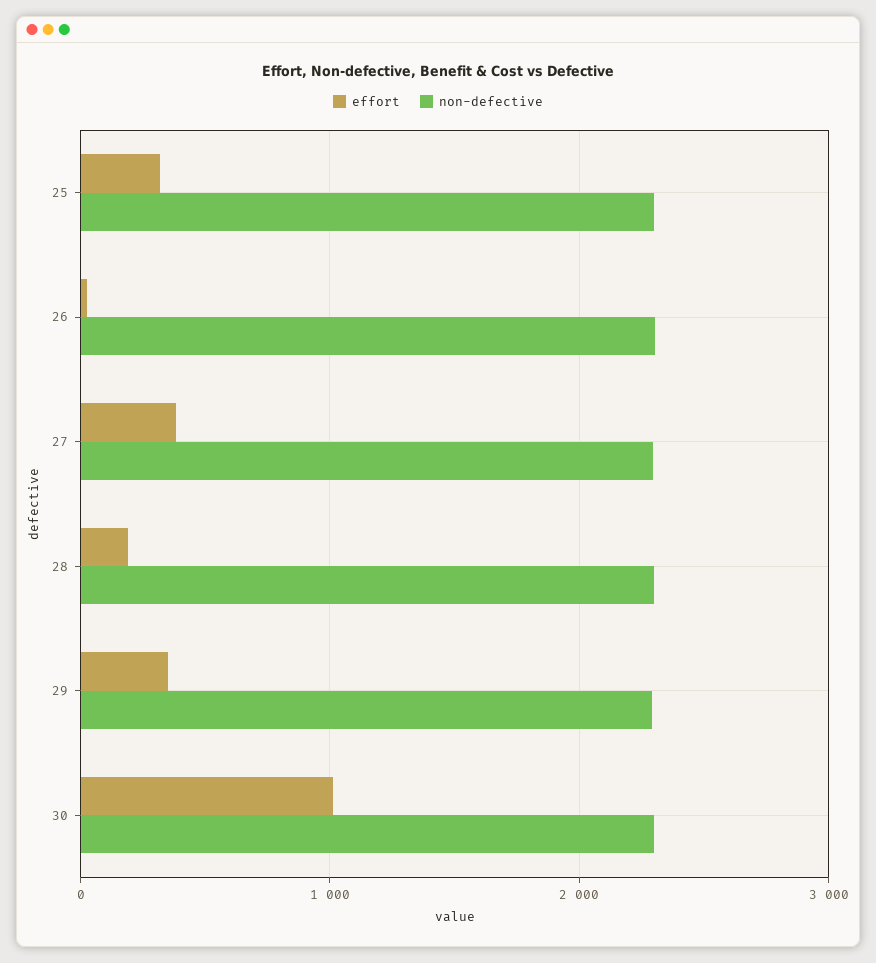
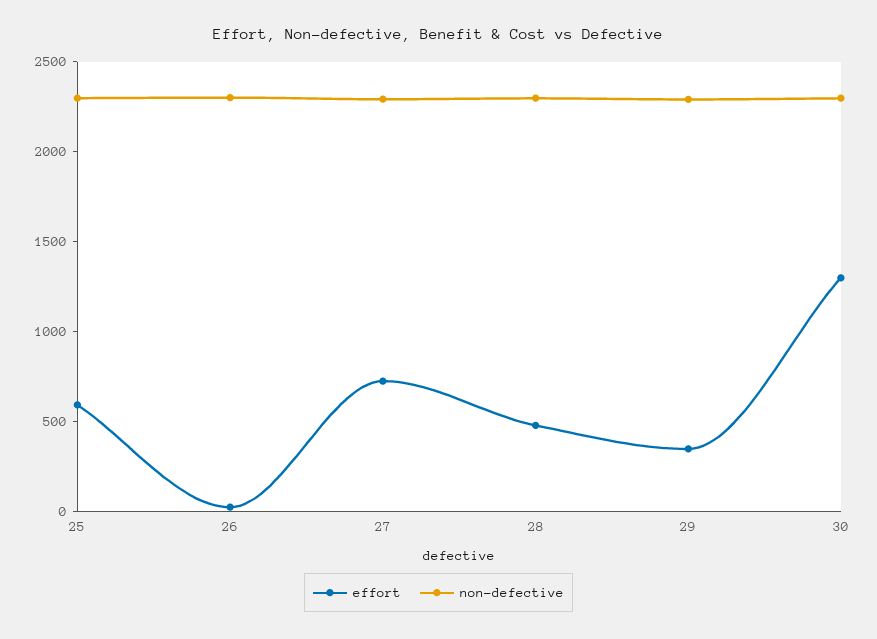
effort, 25: 300 -> 600
effort, 27: 400 -> 700
effort, 28: 200 -> 500
effort, 30: 1000 -> 1300

